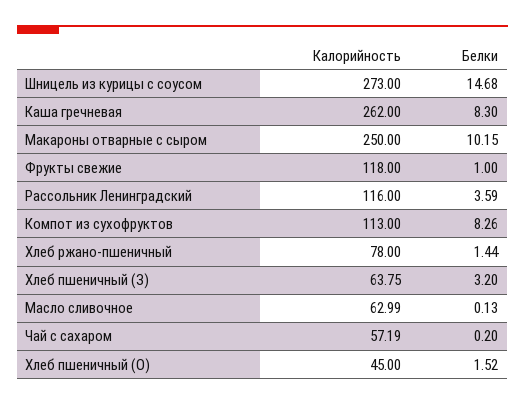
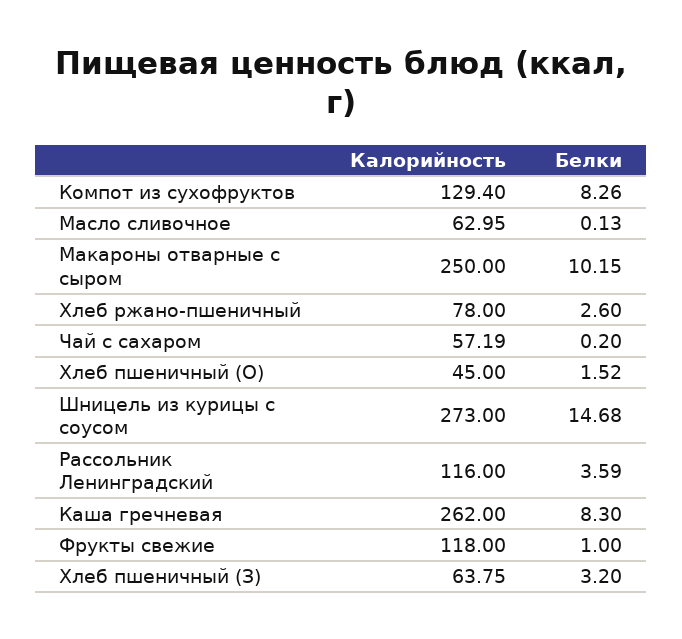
Калорийность, Компот из сухофруктов: 113 -> 129.4
Белки, Хлеб ржано-пшеничный: 1.44 -> 2.6
Калорийность, Масло сливочное: 62.99 -> 62.95

